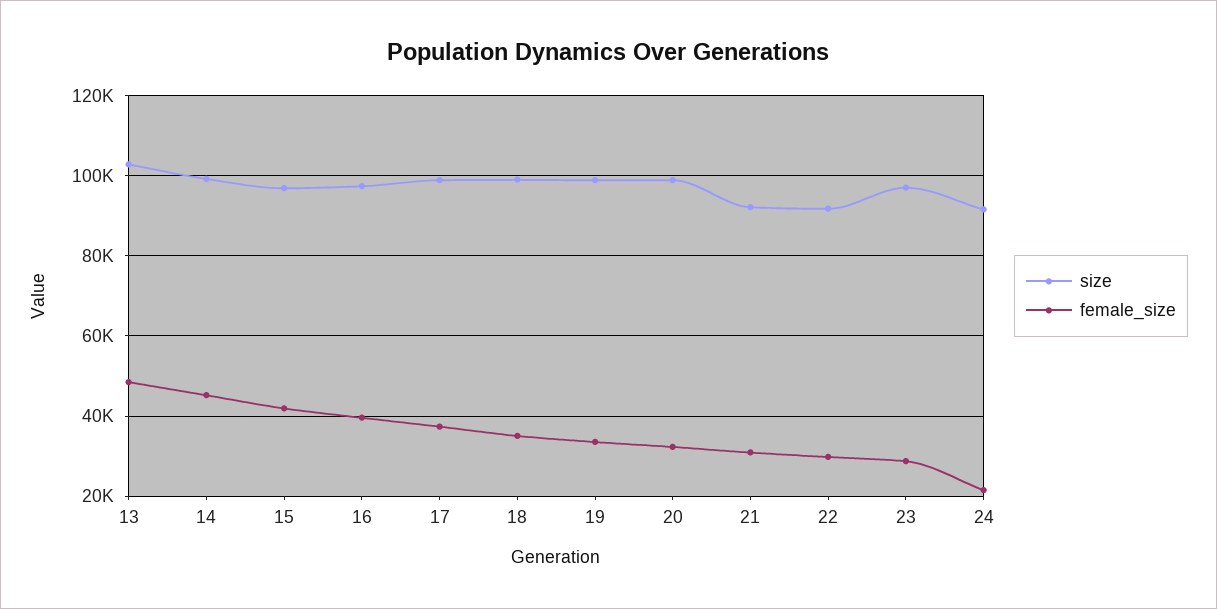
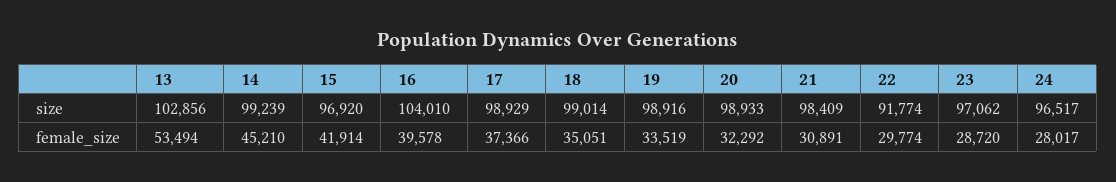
female_size, 13: 48000 -> 53494
size, 16: 98000 -> 104010
size, 21: 92000 -> 98409
size, 24: 92000 -> 96517
female_size, 24: 22000 -> 28017

